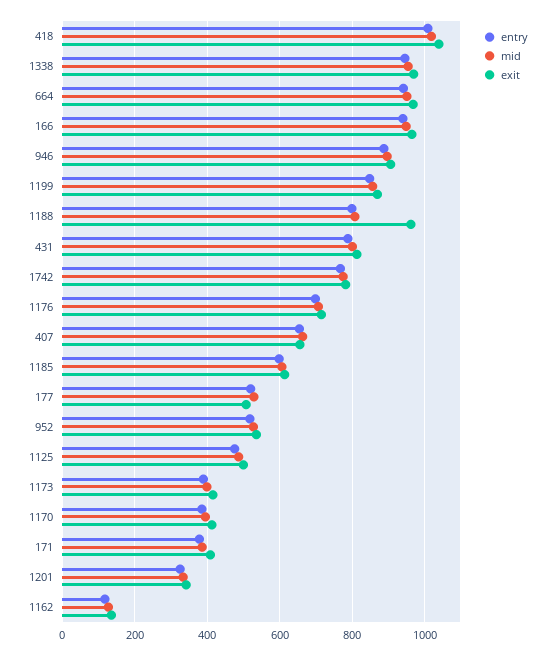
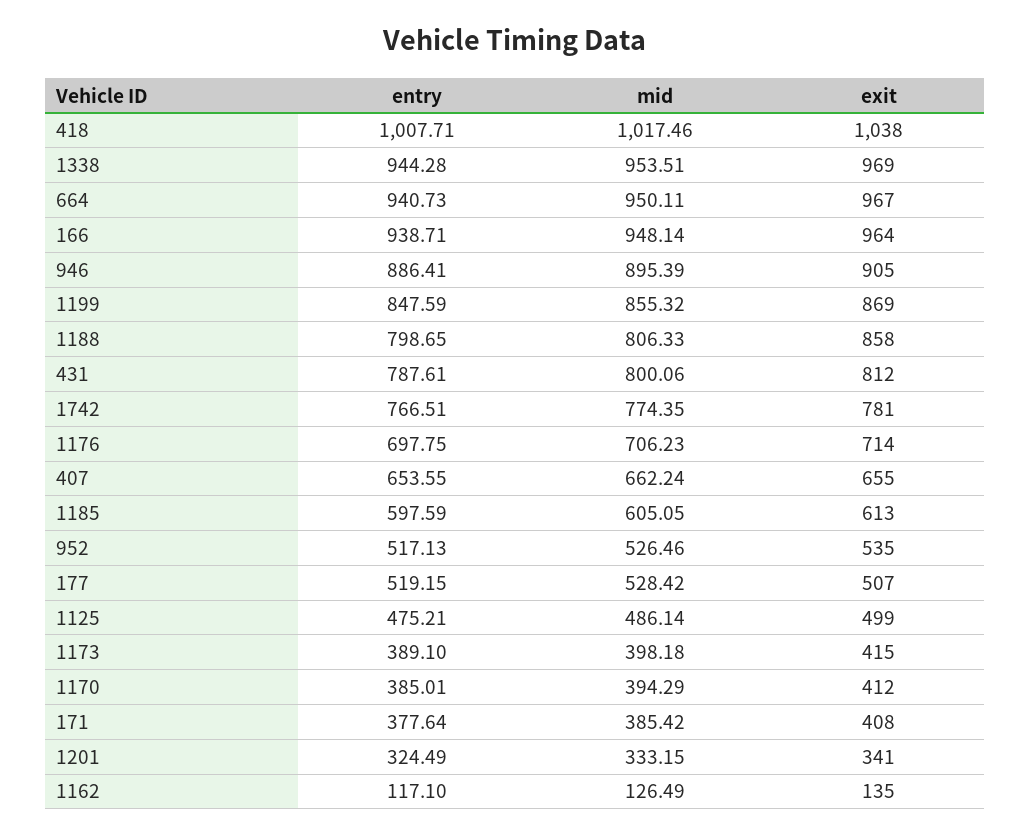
exit, 1188: 960 -> 858

